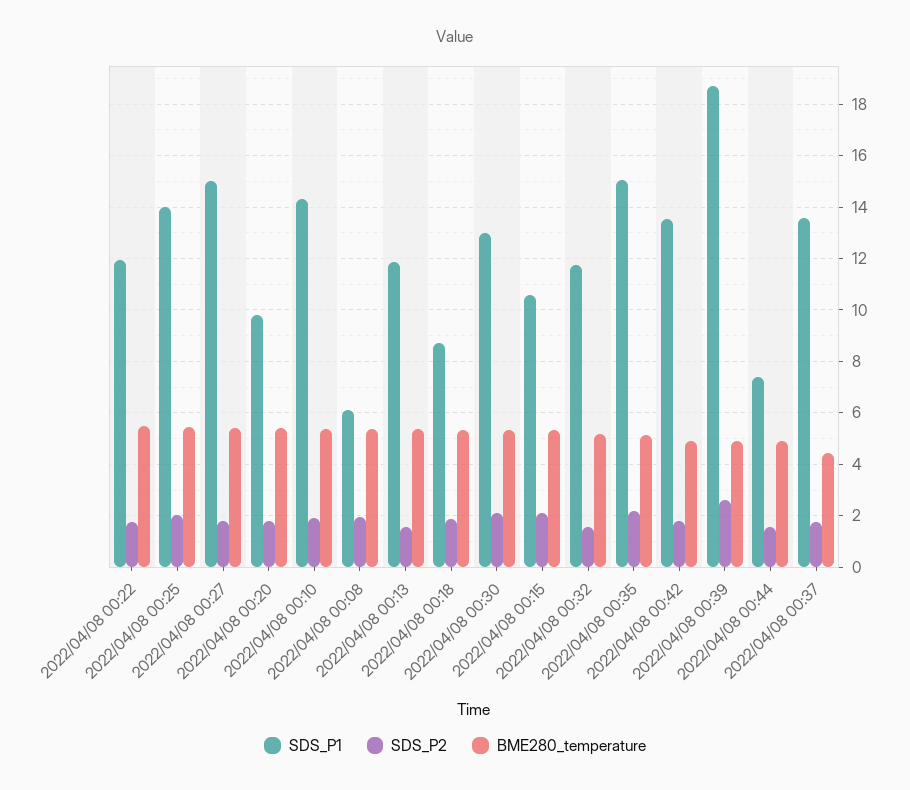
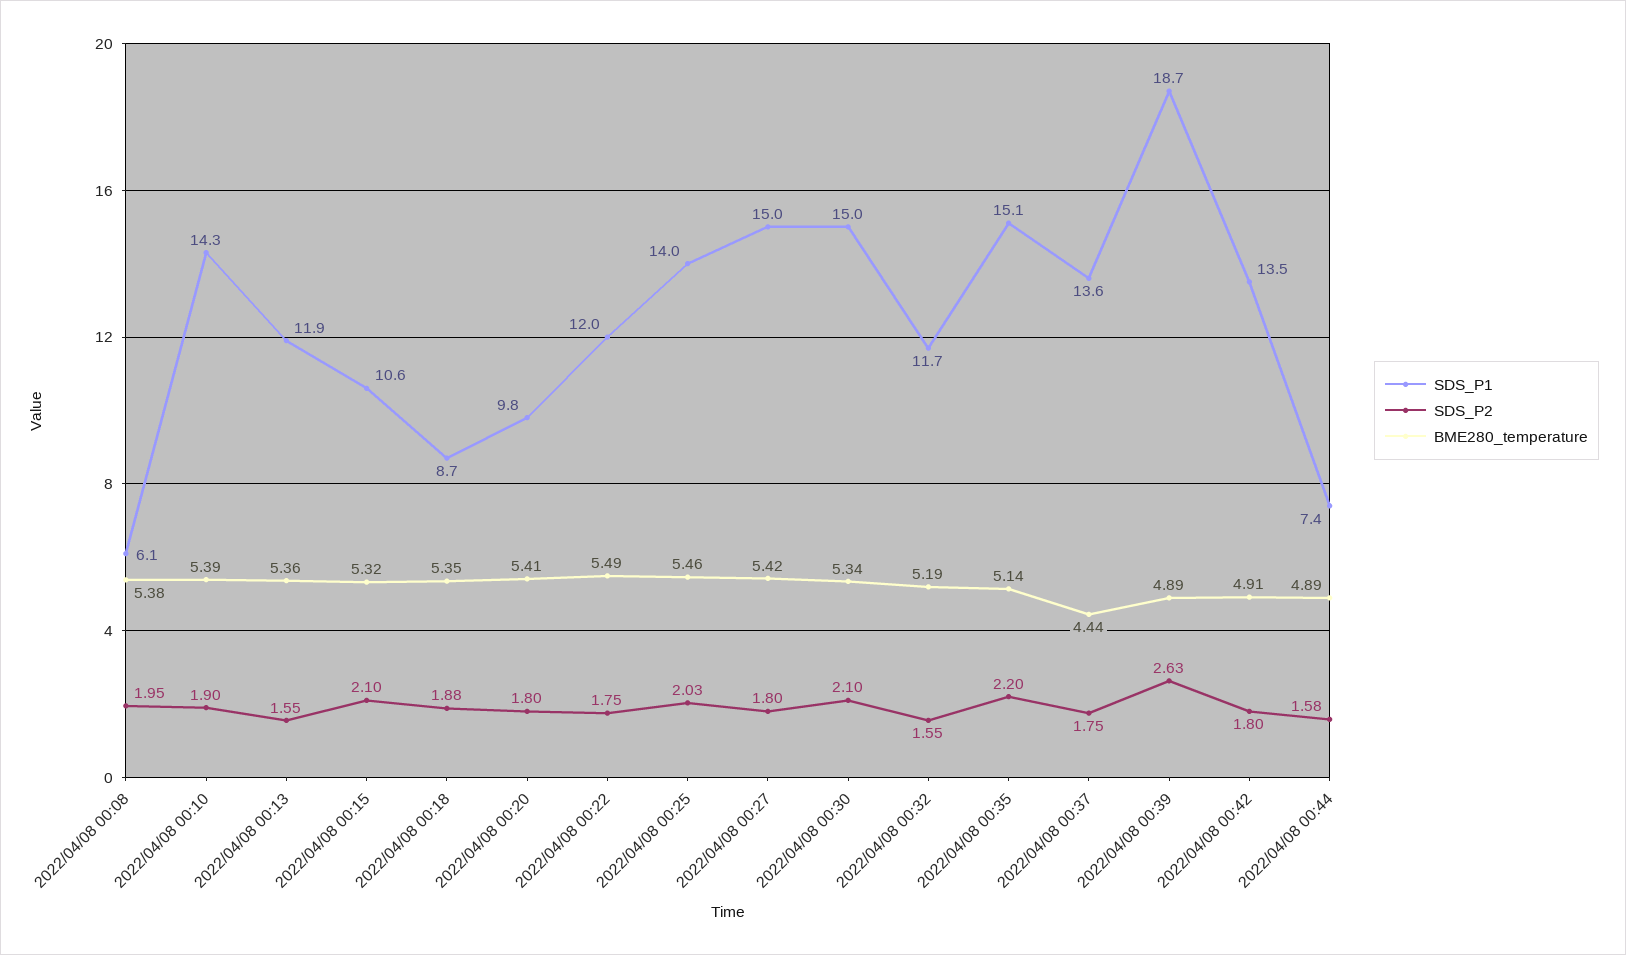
SDS_P1, 2022/04/08 00:30: 13 -> 15

